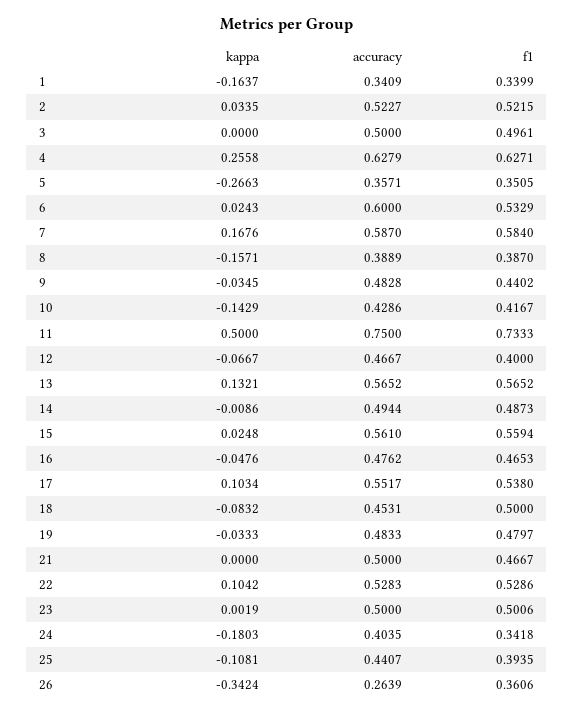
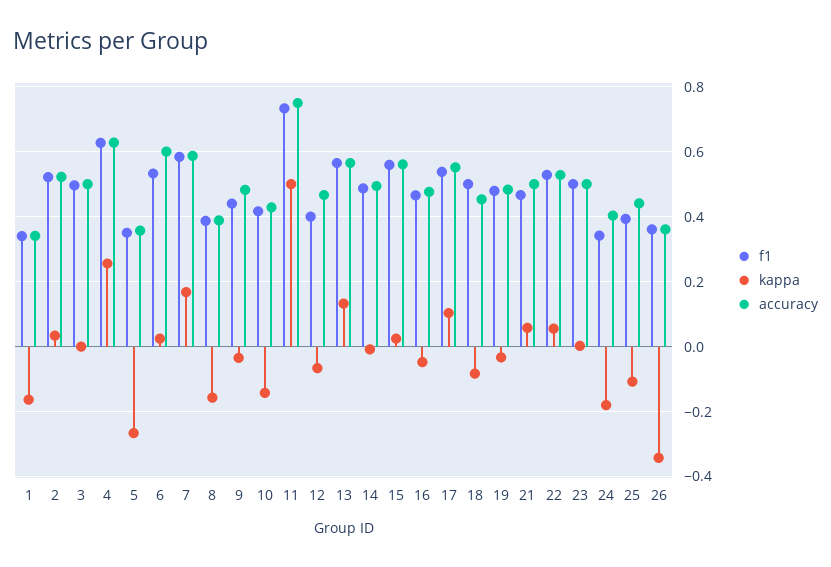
kappa, 21: 0 -> 0.06
kappa, 22: 0.1042 -> 0.06
accuracy, 26: 0.2639 -> 0.36

